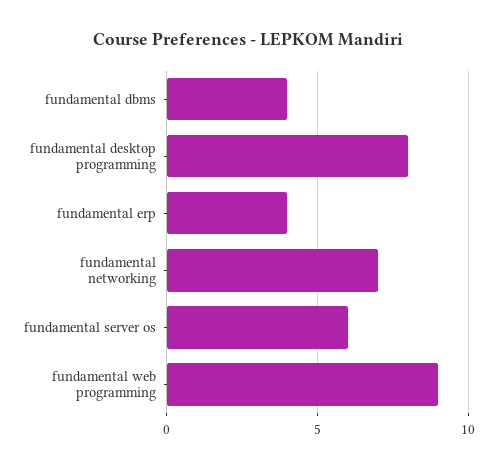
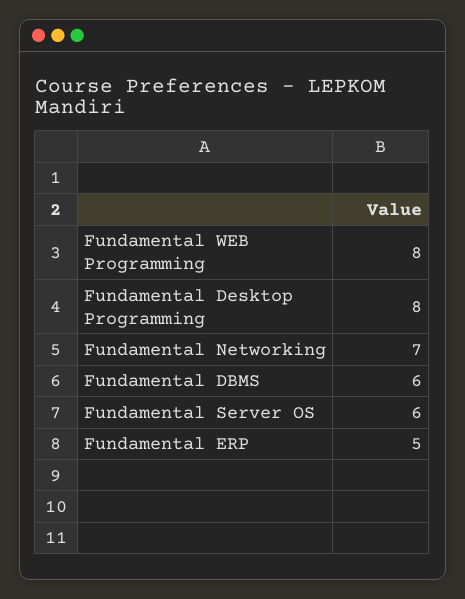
fundamental dbms: 4 -> 6
fundamental erp: 4 -> 5
fundamental web programming: 9 -> 8

